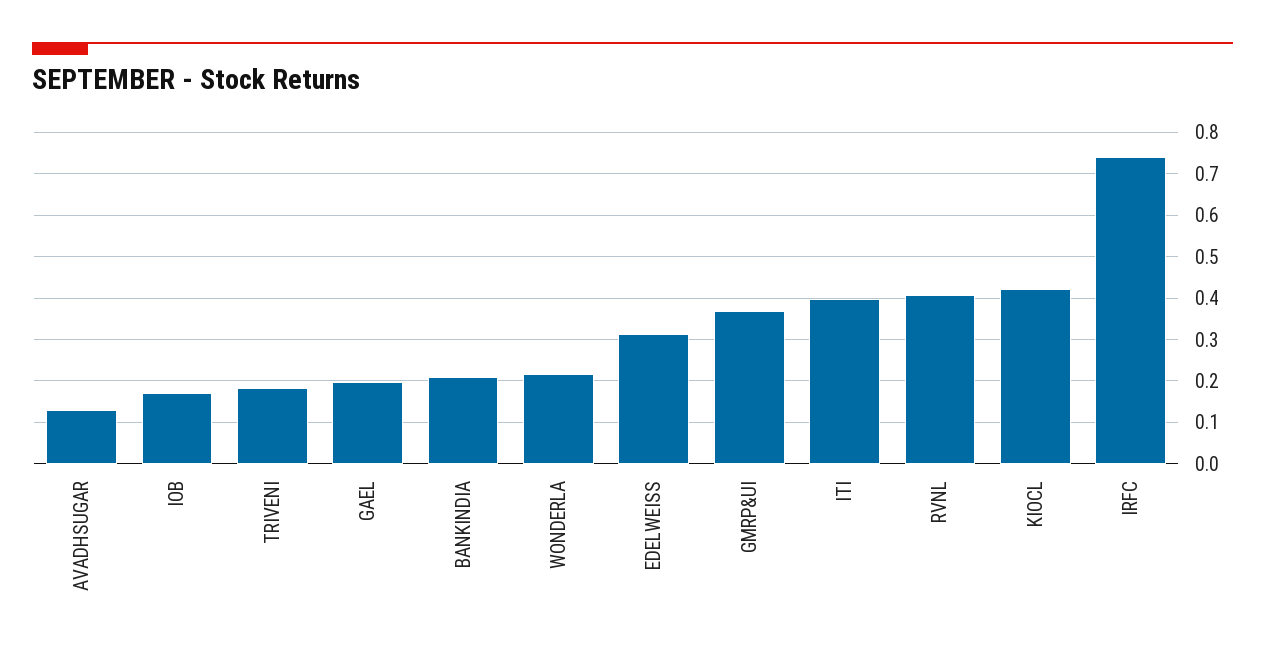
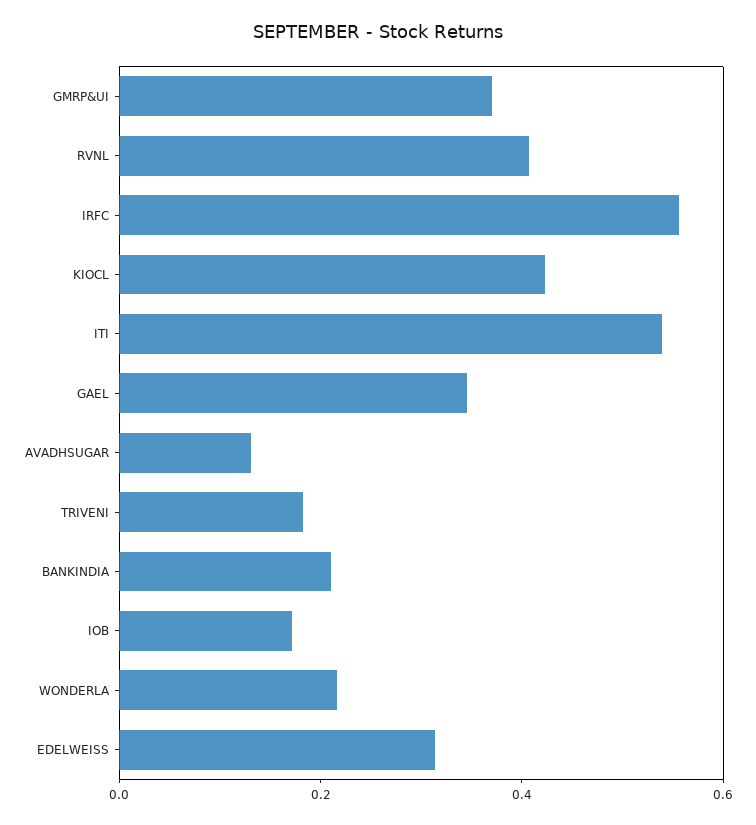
GAEL: 0.2 -> 0.35
ITI: 0.4 -> 0.55
IRFC: 0.74 -> 0.55

